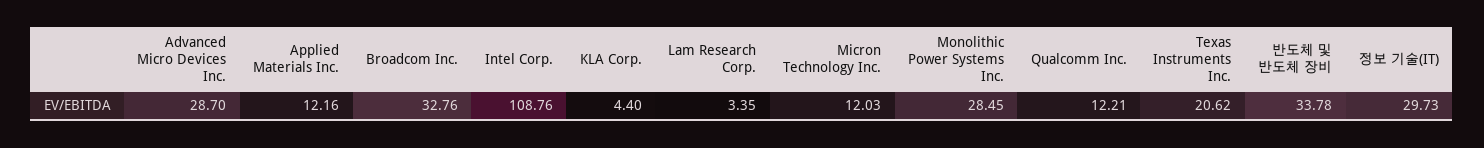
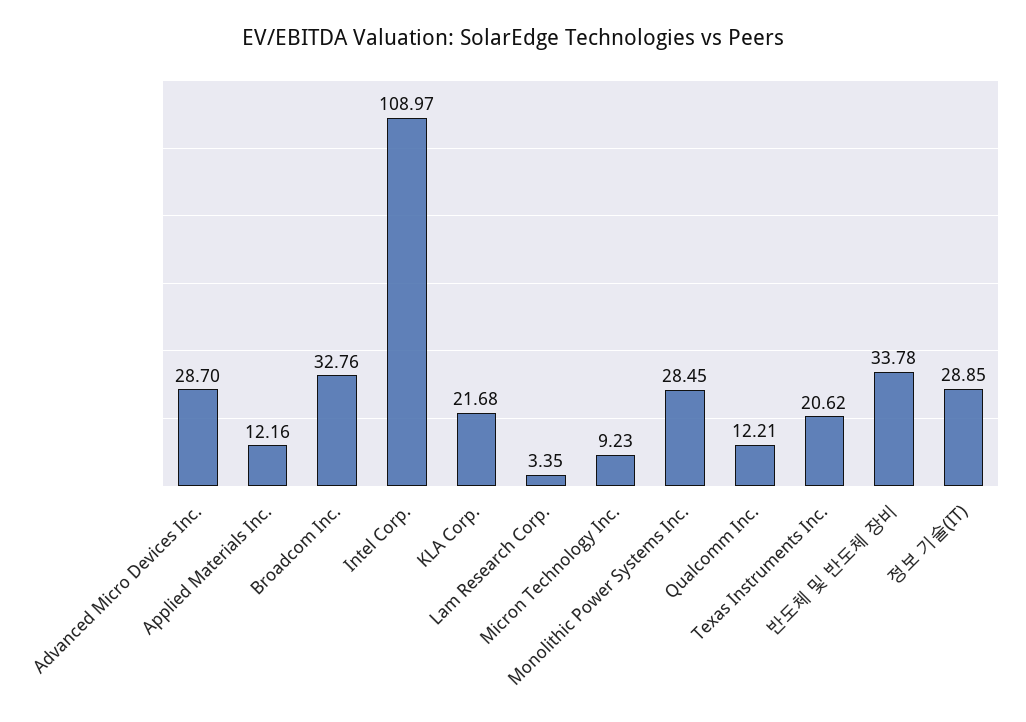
Intel Corp.: 108.76 -> 108.97
KLA Corp.: 4.4 -> 21.68
Micron Technology Inc.: 12.03 -> 9.23
정보 기술(IT): 29.73 -> 28.85

